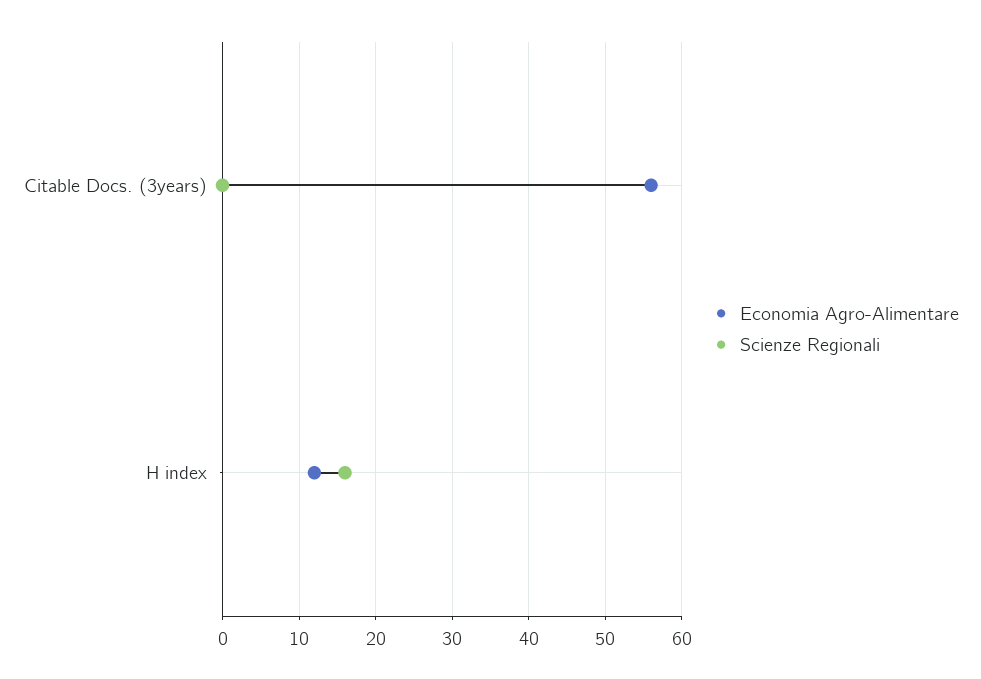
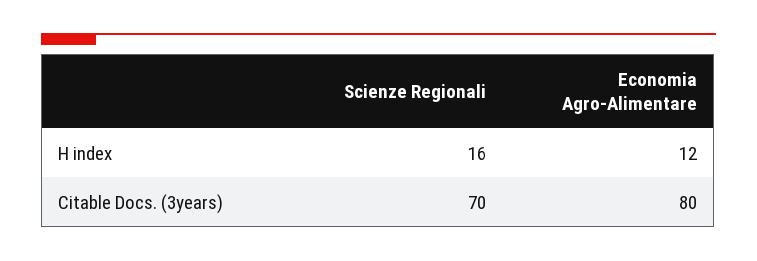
Economia Agro-Alimentare, Citable Docs. (3years): 56 -> 80
Scienze Regionali, Citable Docs. (3years): 0 -> 70

